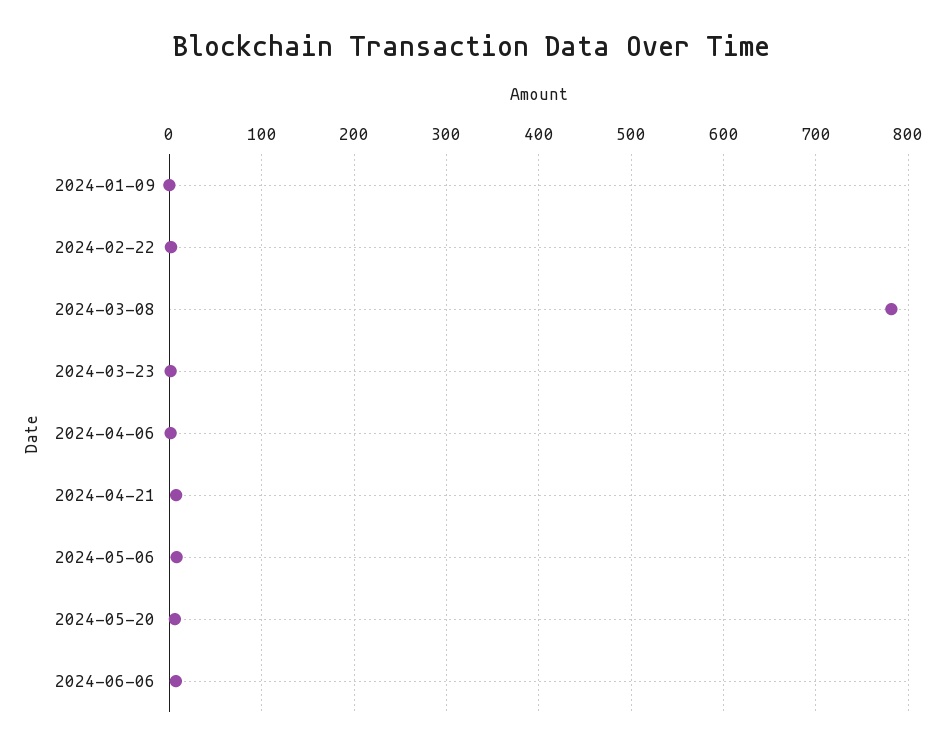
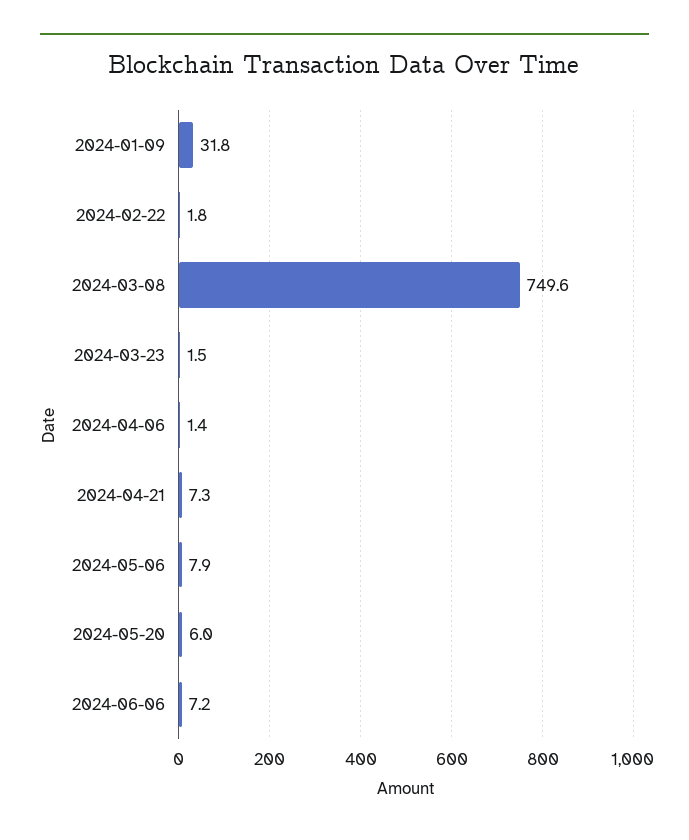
2024-01-09: 0 -> 31.8
2024-03-08: 780 -> 749.6

